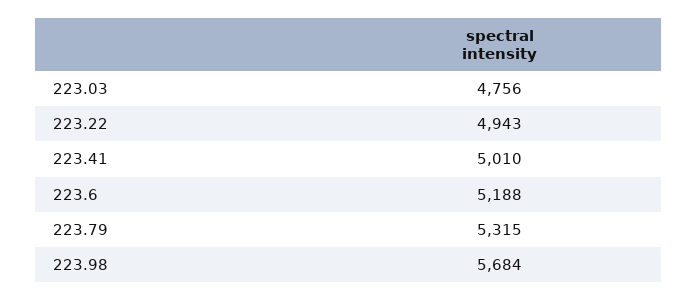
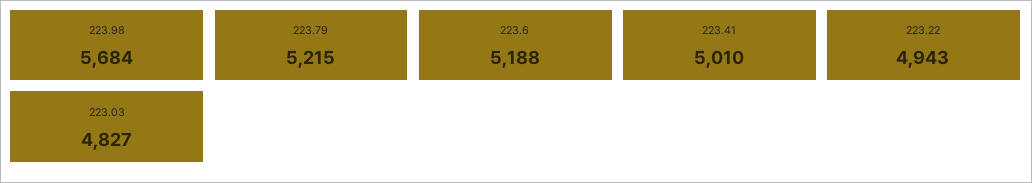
223.03: 4756 -> 4827
223.79: 5315 -> 5215

